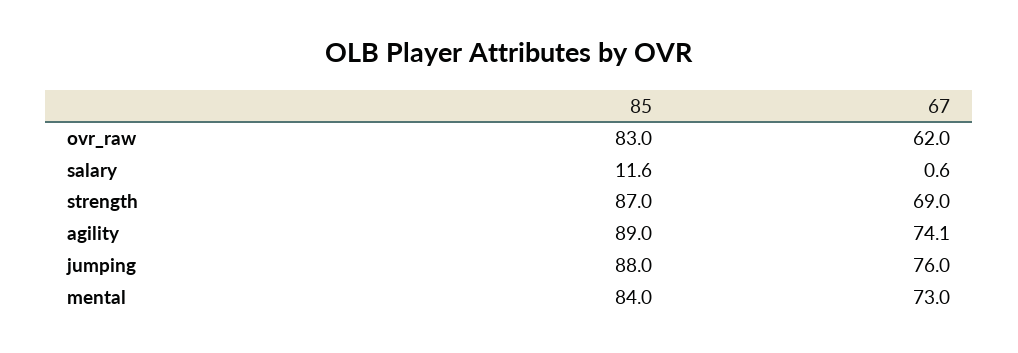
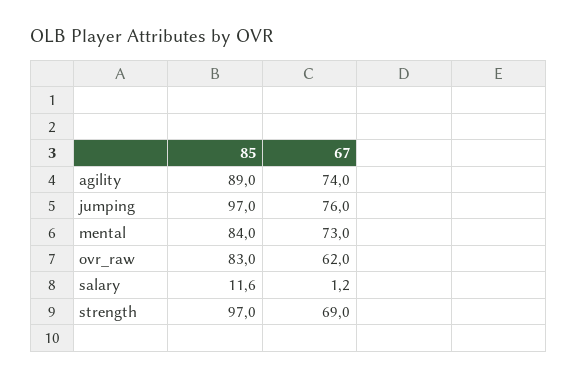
67, salary: 0.6 -> 1.2
85, strength: 87 -> 97
67, agility: 74.1 -> 74
85, jumping: 88 -> 97

